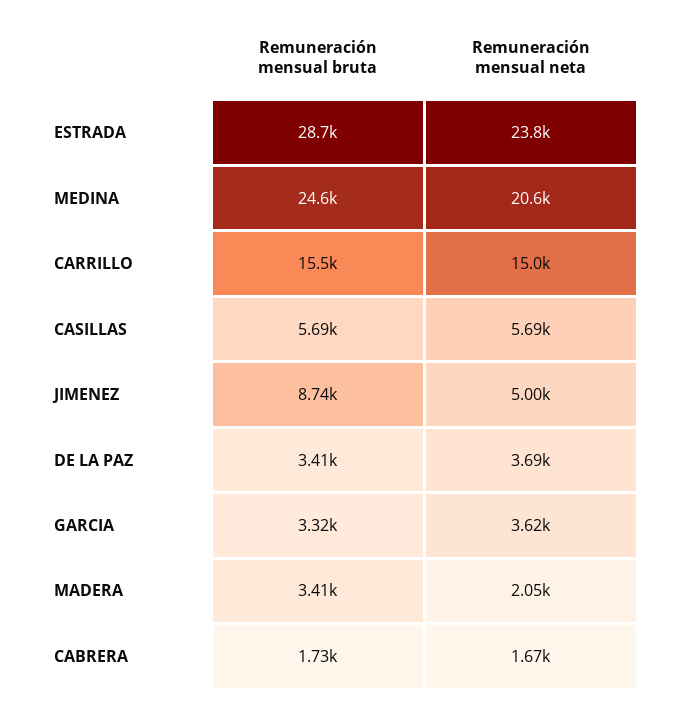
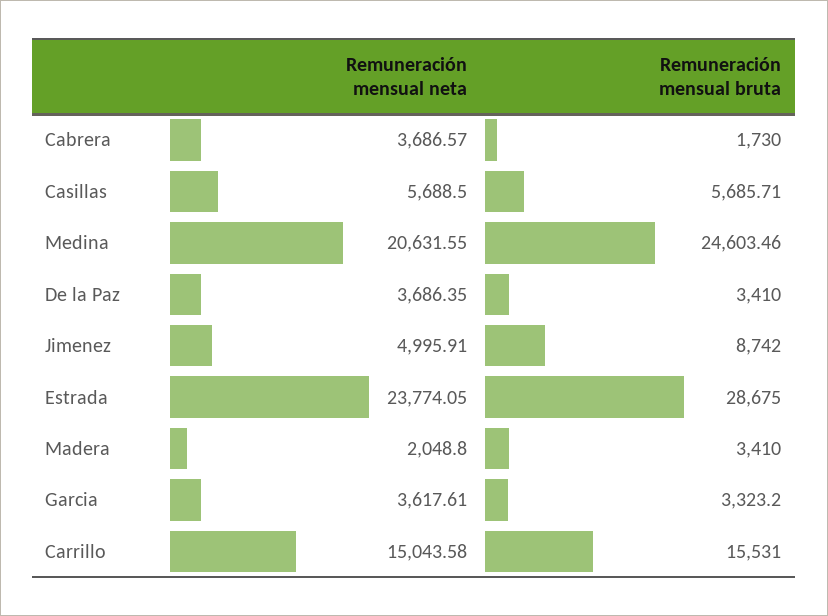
Remuneración mensual neta, CABRERA: 1670 -> 3686.57

